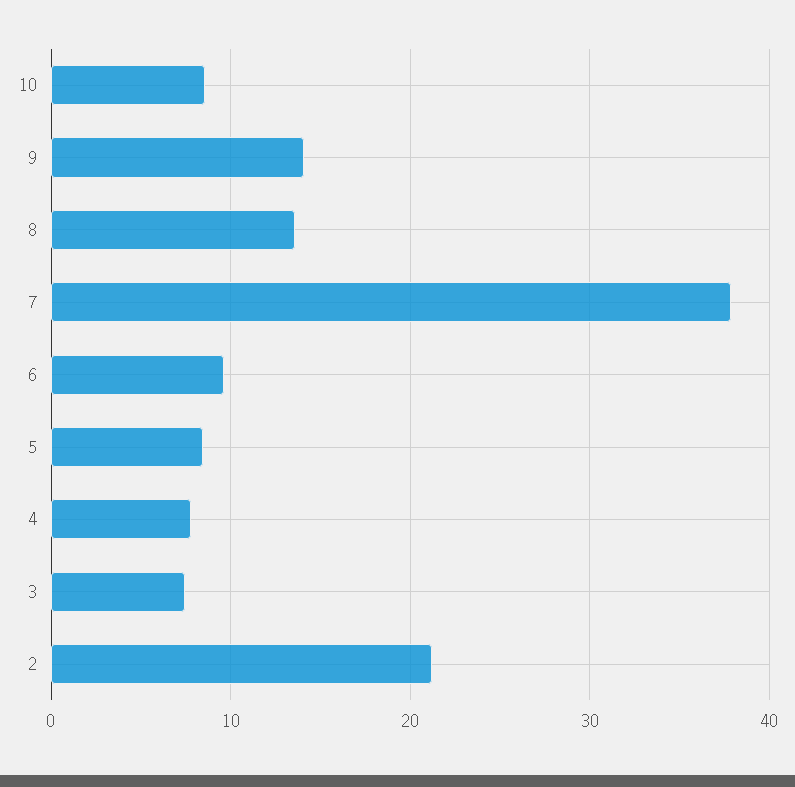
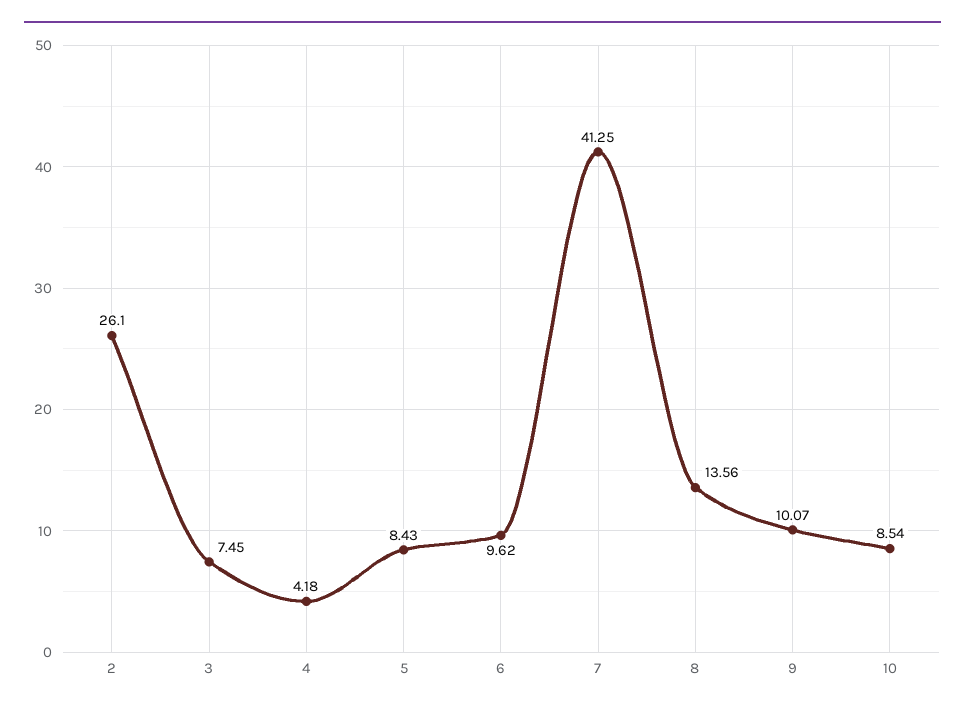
9: 14 -> 10.07
7: 38 -> 41.25
4: 8 -> 4.18
2: 21 -> 26.1

